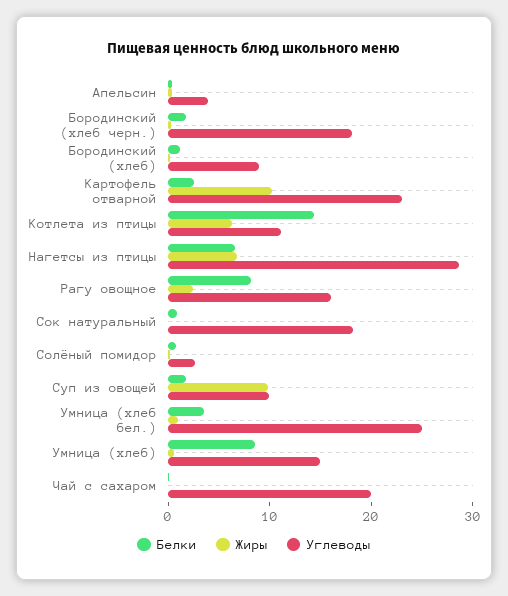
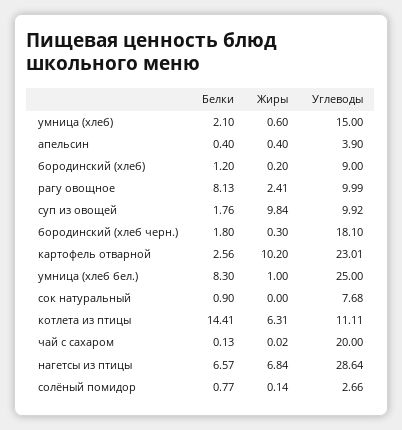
Углеводы, Рагу овощное: 16 -> 9.99
Углеводы, Сок натуральный: 18 -> 7.68
Белки, Умница (хлеб бел.): 4 -> 8.3
Белки, Умница (хлеб): 8 -> 2.1

